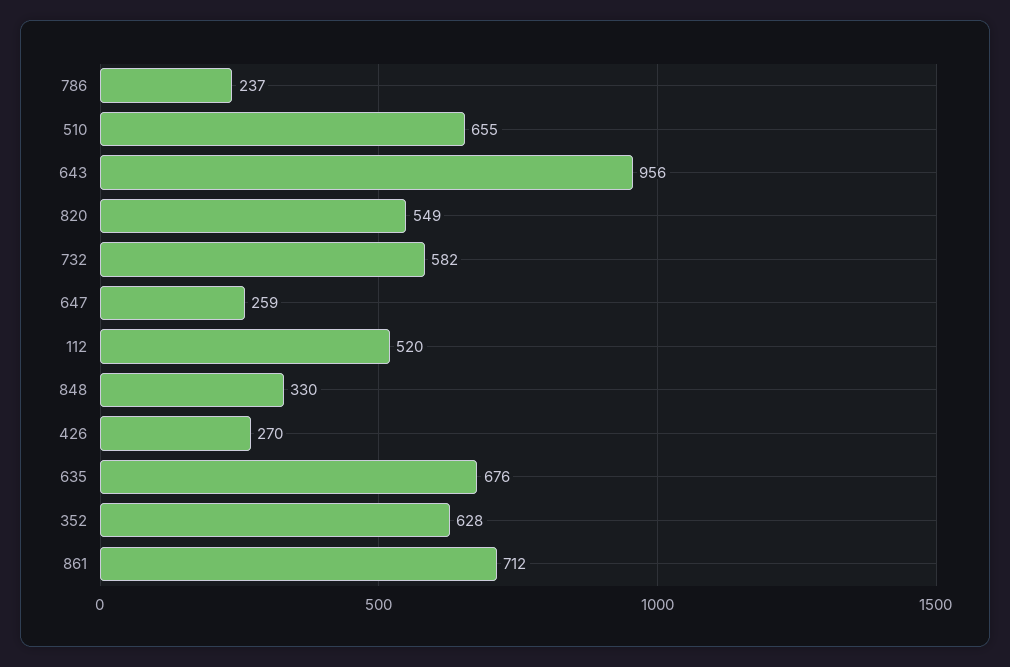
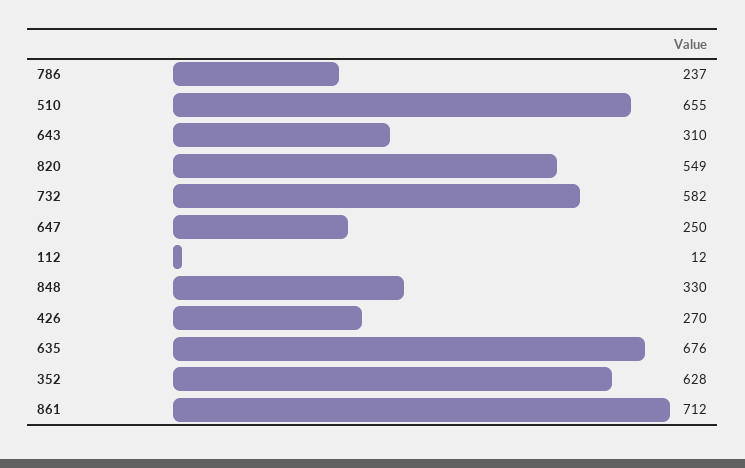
643: 956 -> 310
647: 259 -> 250
112: 520 -> 12

